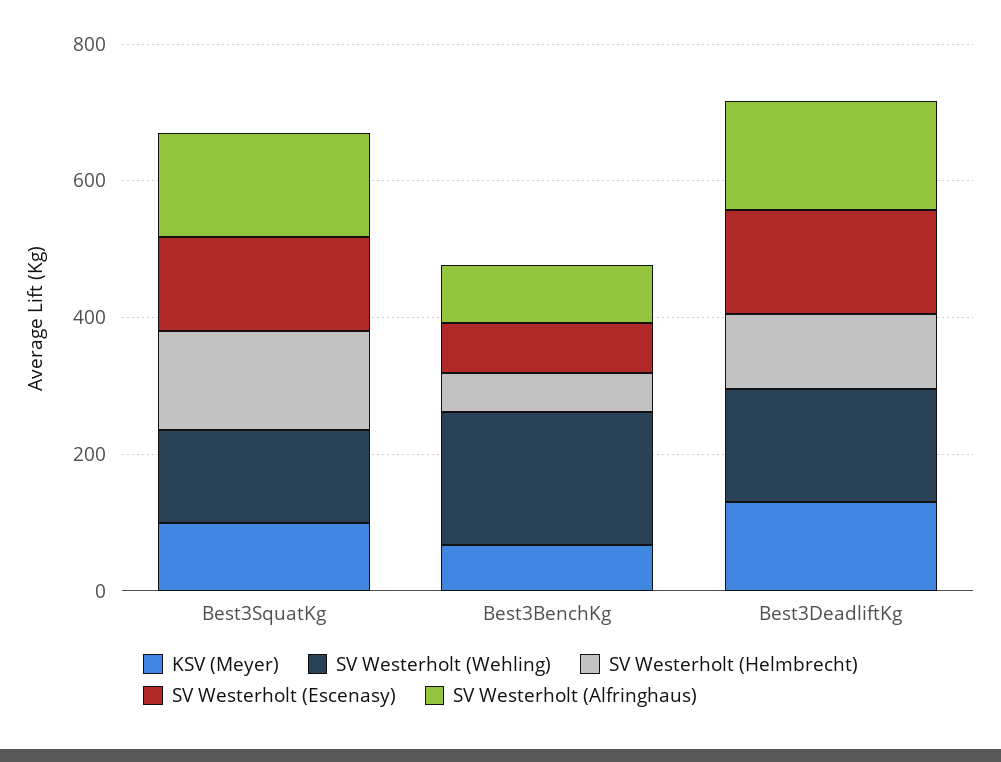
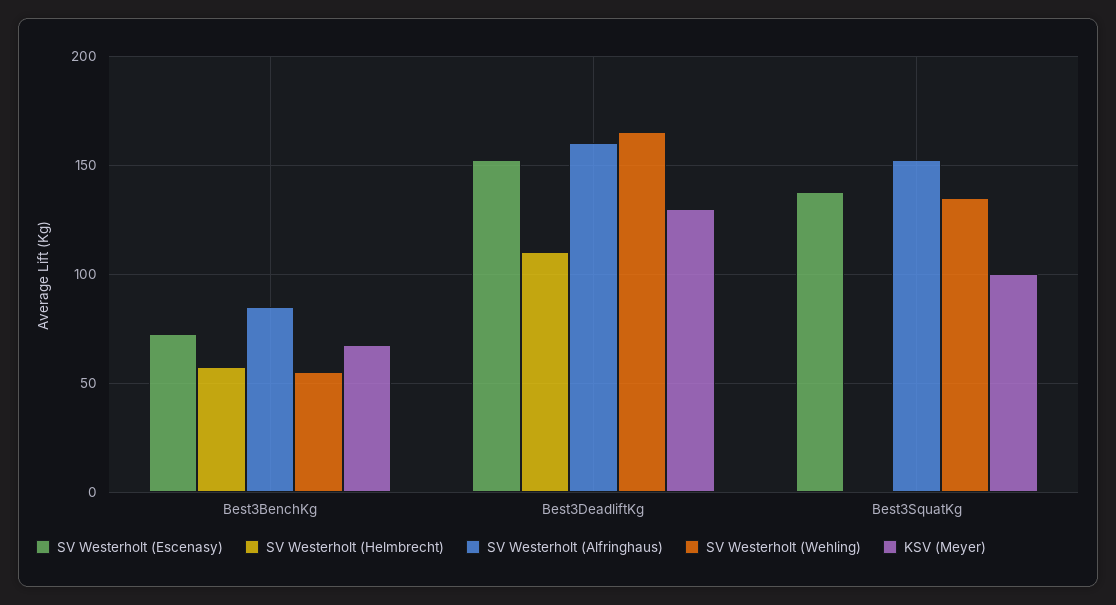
SV Westerholt (Helmbrecht), Best3SquatKg: 150 -> 0
SV Westerholt (Wehling), Best3BenchKg: 200 -> 55

